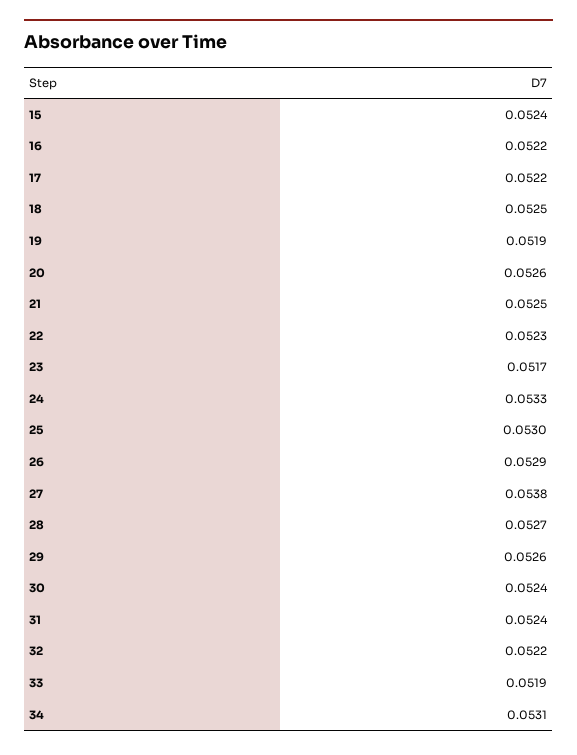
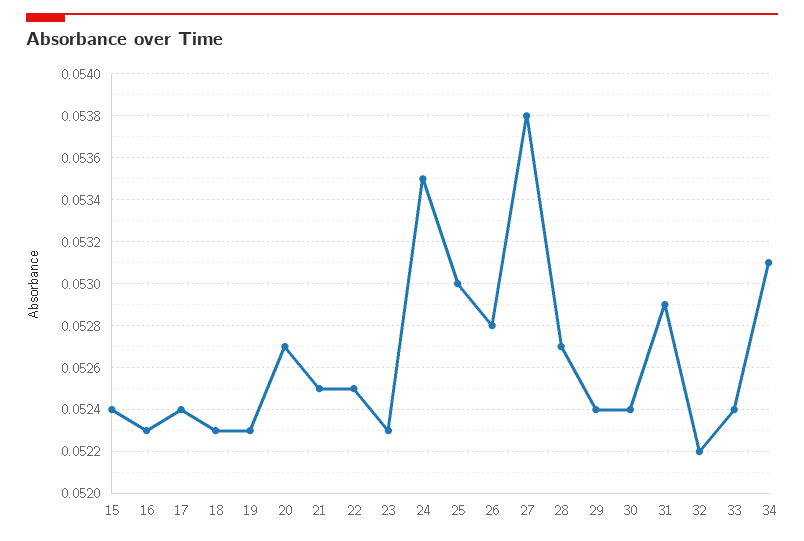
16: 0.0522 -> 0.0523
17: 0.0522 -> 0.0524
18: 0.0525 -> 0.0523
19: 0.0519 -> 0.0523
20: 0.0526 -> 0.0527
22: 0.0523 -> 0.0525
23: 0.0517 -> 0.0523
24: 0.0533 -> 0.0535
26: 0.0529 -> 0.0528
29: 0.0526 -> 0.0524
31: 0.0524 -> 0.0529
33: 0.0519 -> 0.0524

